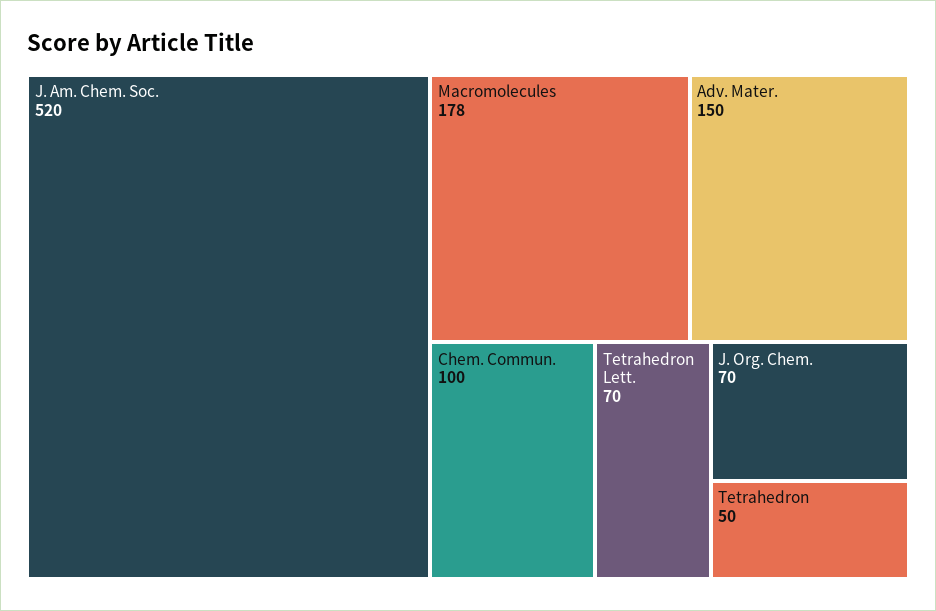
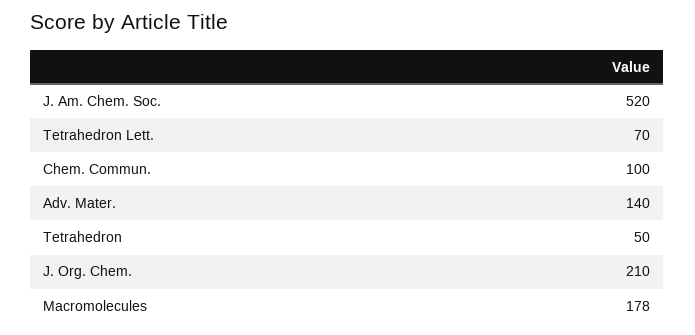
Adv. Mater.: 150 -> 140
J. Org. Chem.: 70 -> 210

